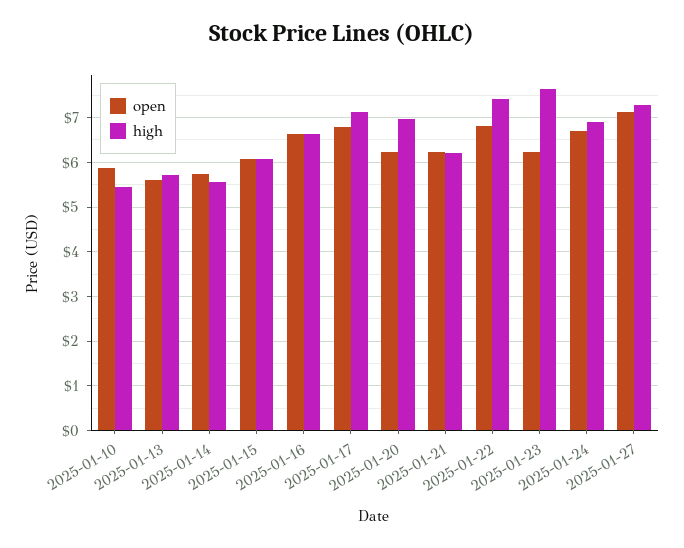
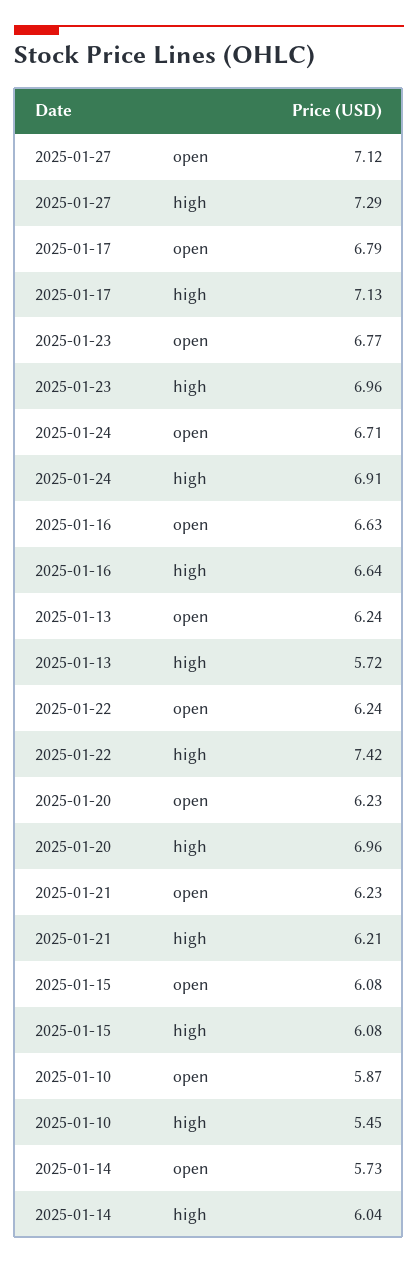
open, 2025-01-13: 5.6 -> 6.24
high, 2025-01-14: 5.6 -> 6.04
open, 2025-01-22: 6.8 -> 6.24
open, 2025-01-23: 6.2 -> 6.77
high, 2025-01-23: 7.6 -> 6.96

